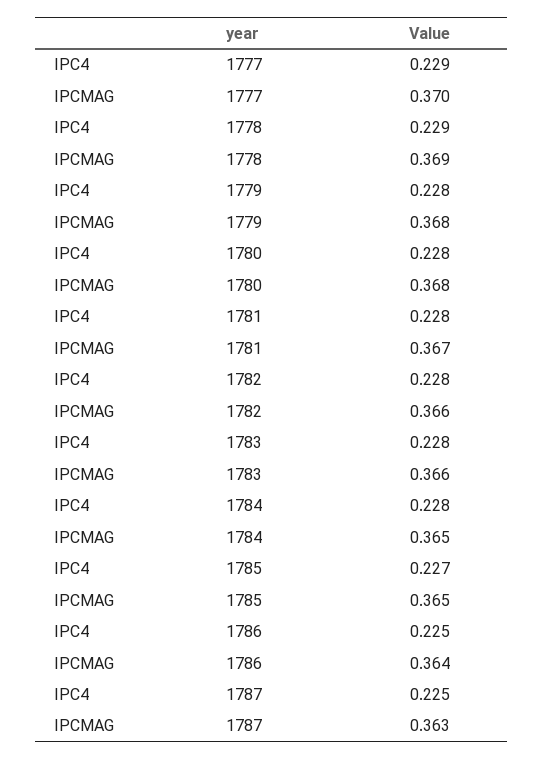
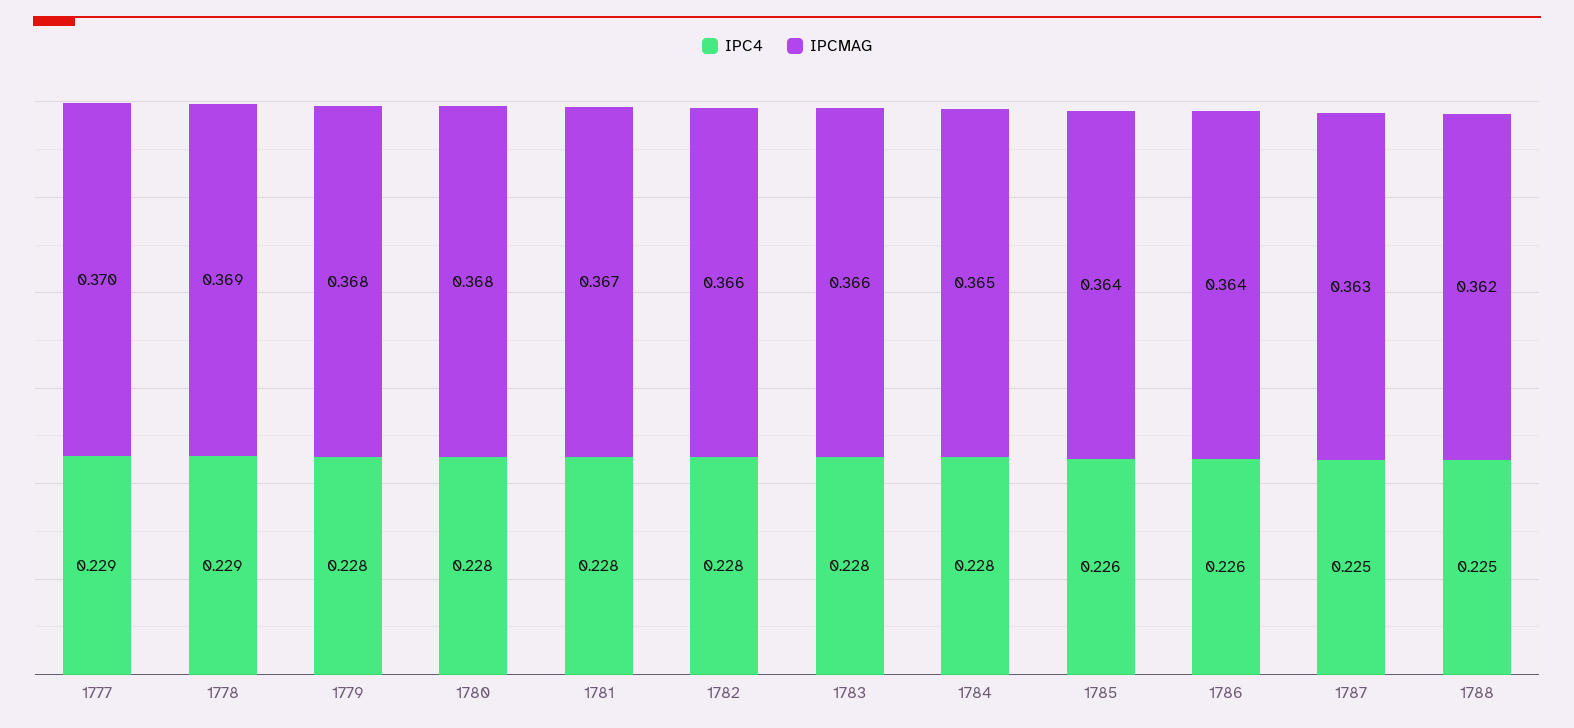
IPC4, 1785: 0.227 -> 0.226
IPCMAG, 1785: 0.365 -> 0.364
IPC4, 1786: 0.225 -> 0.226
IPC4, 1788: none -> 0.225
IPCMAG, 1788: none -> 0.362

